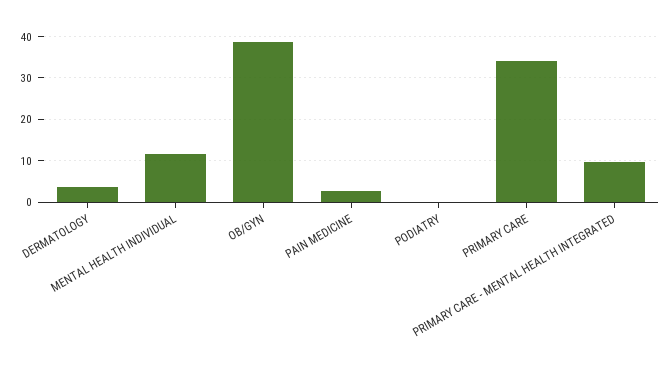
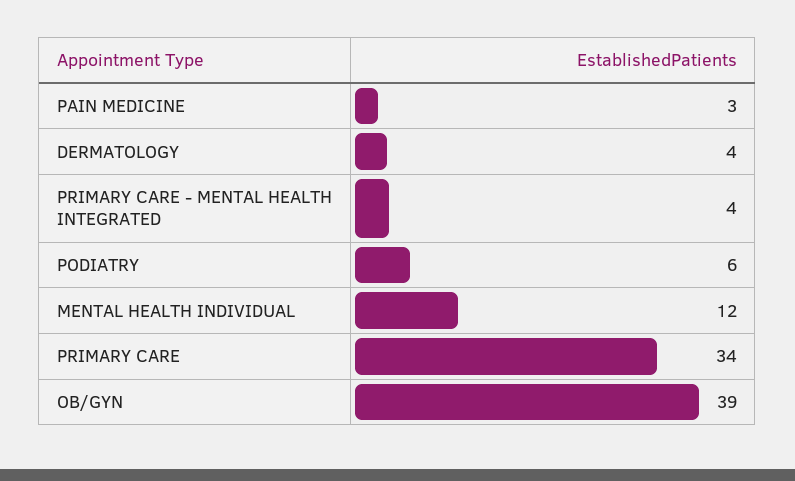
PODIATRY: 0 -> 6
PRIMARY CARE - MENTAL HEALTH INTEGRATED: 10 -> 4

